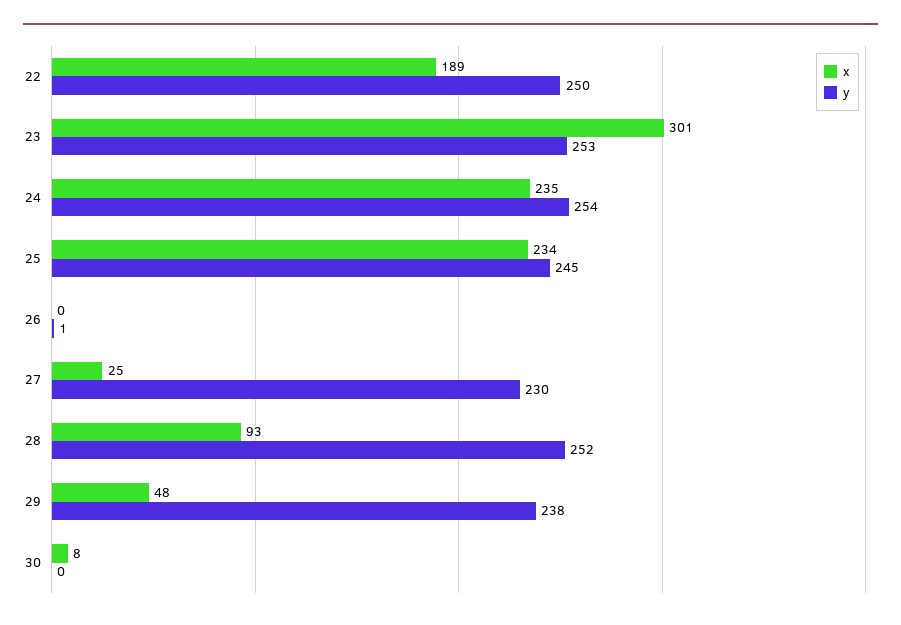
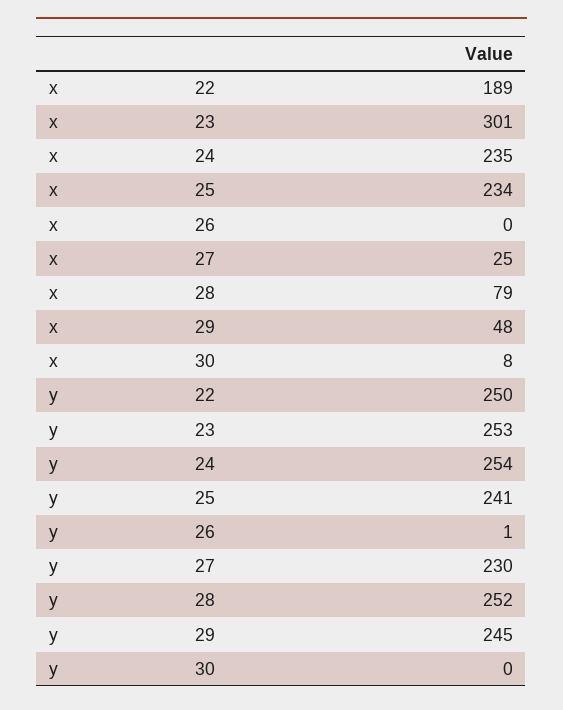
y, 25: 245 -> 241
x, 28: 93 -> 79
y, 29: 238 -> 245

